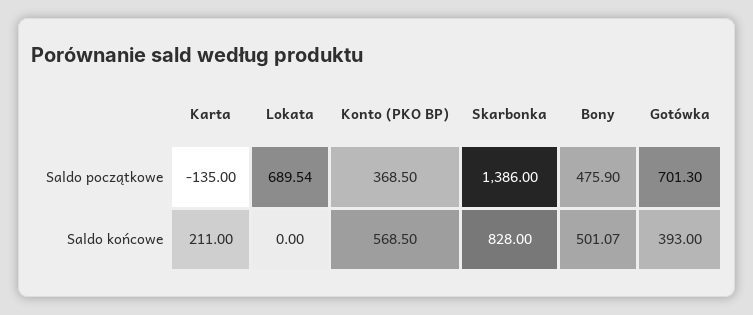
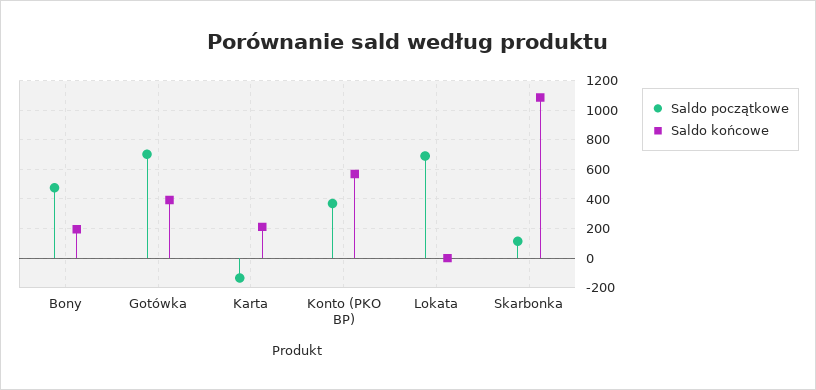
Saldo początkowe, Skarbonka: 1386 -> 100
Saldo końcowe, Skarbonka: 828 -> 1100
Saldo końcowe, Bony: 501.07 -> 200

